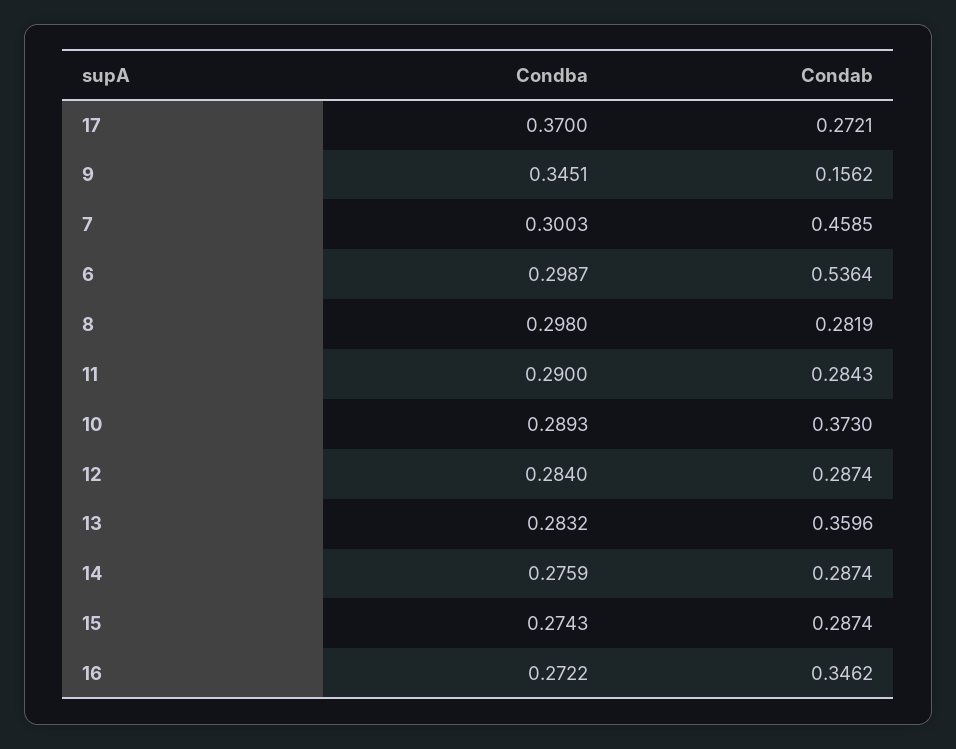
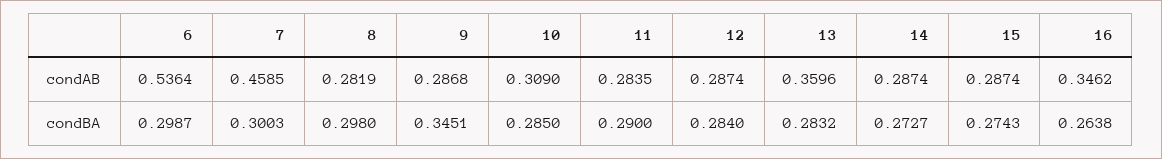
Condba, 17: 0.37 -> none
Condab, 17: 0.2721 -> none
Condab, 9: 0.1562 -> 0.2868
Condab, 11: 0.2843 -> 0.2835
Condba, 10: 0.2893 -> 0.285
Condab, 10: 0.373 -> 0.309
Condba, 14: 0.2759 -> 0.2727
Condba, 16: 0.2722 -> 0.2638

